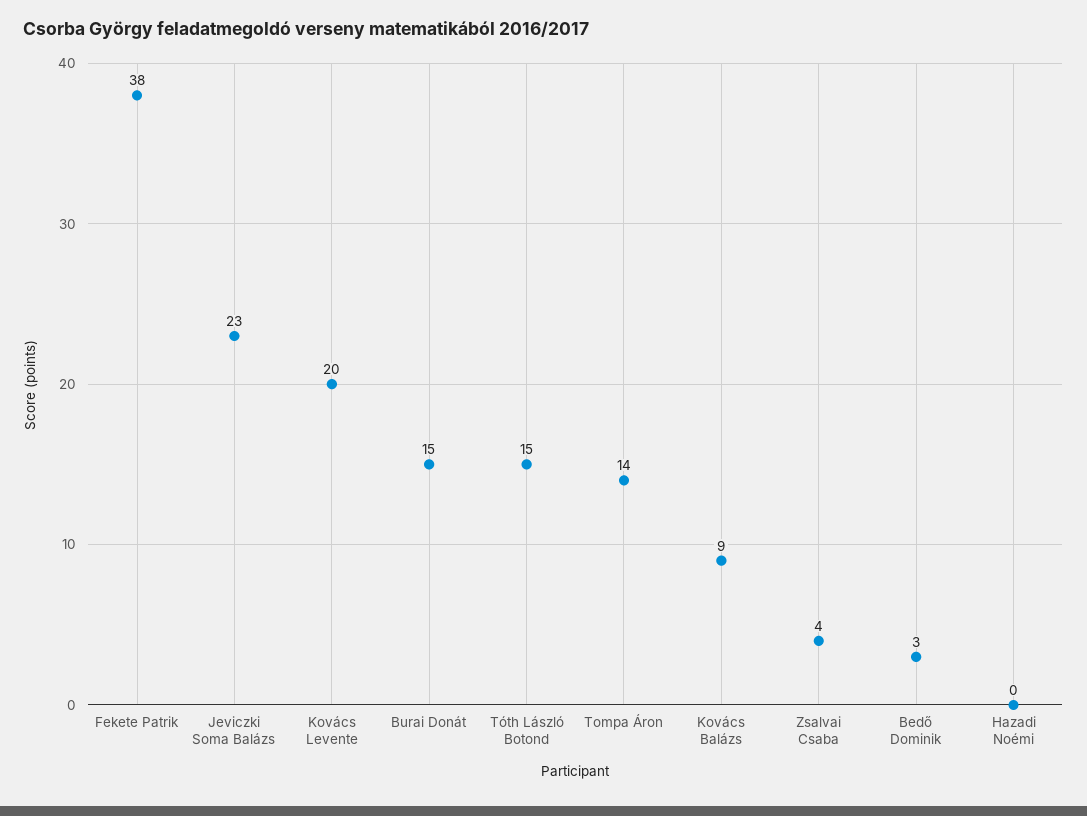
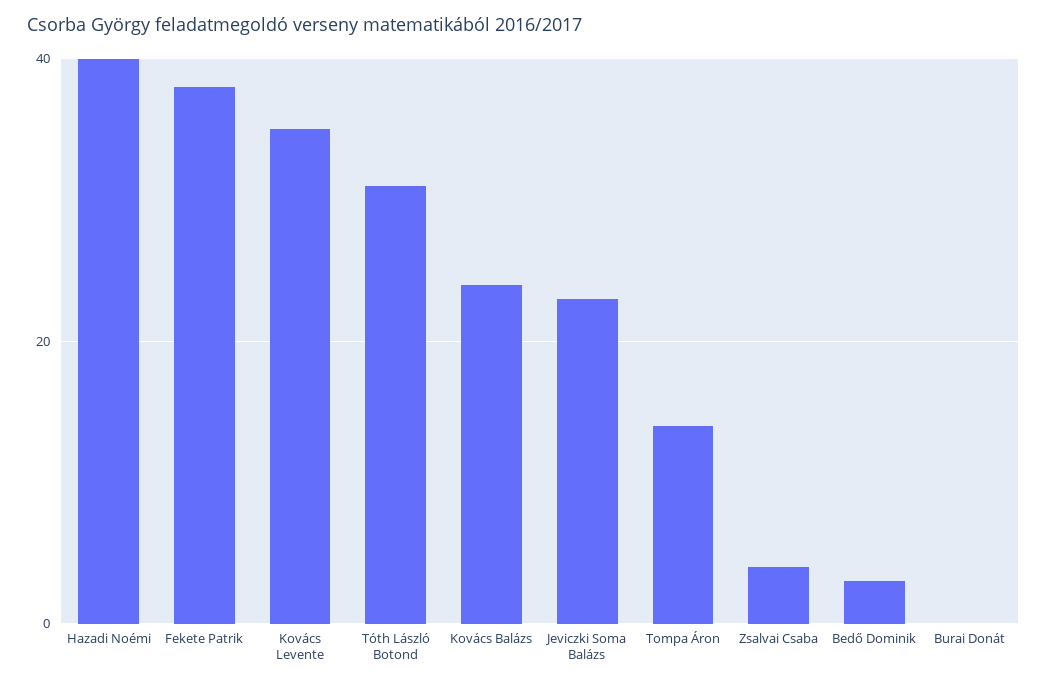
Kovács Levente: 20 -> 35
Burai Donát: 15 -> 0
Tóth László Botond: 15 -> 30
Kovács Balázs: 9 -> 25
Hazadi Noémi: 0 -> 40

